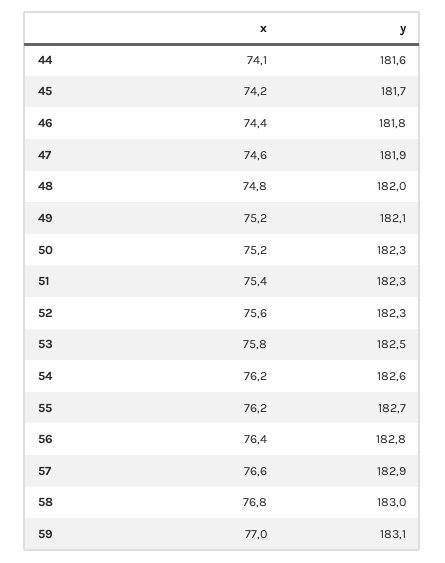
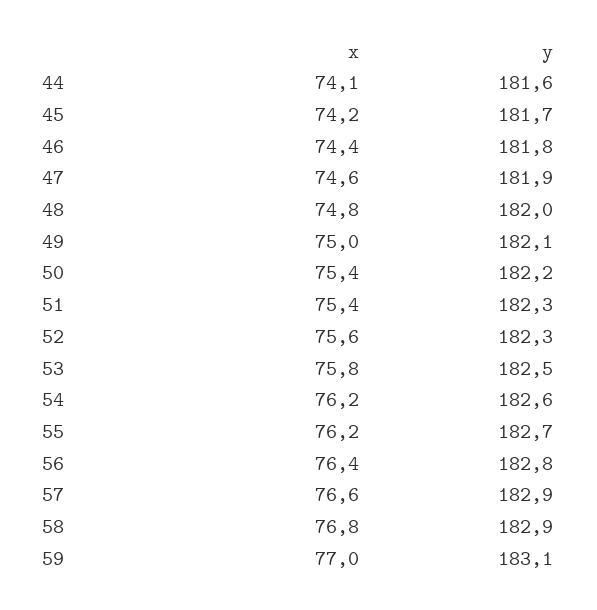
x, 49: 75.2 -> 75
x, 50: 75.2 -> 75.4
y, 50: 182.3 -> 182.2
y, 58: 183 -> 182.9

